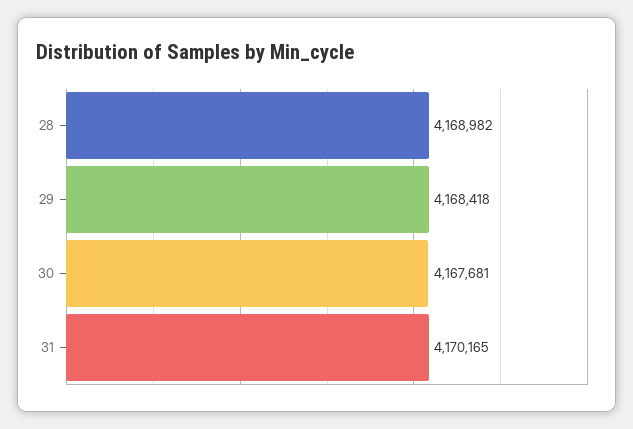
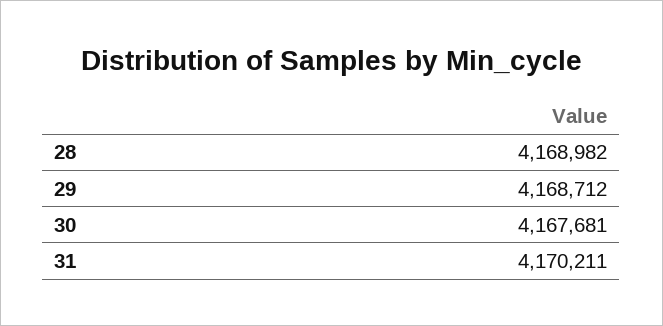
29: 4168418 -> 4168712
31: 4170165 -> 4170211

